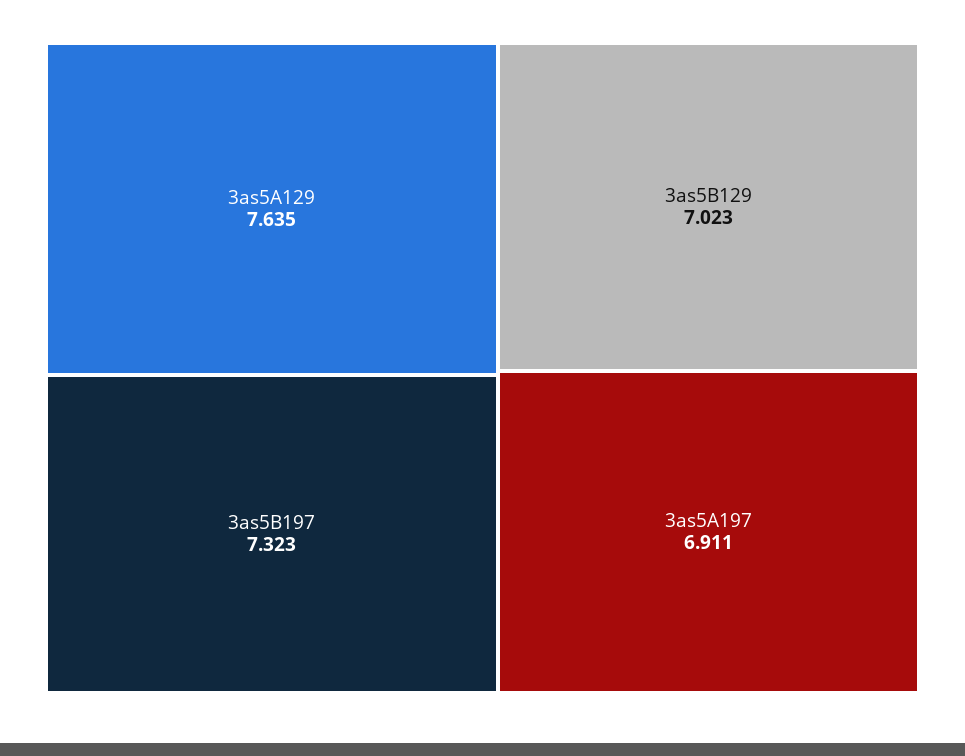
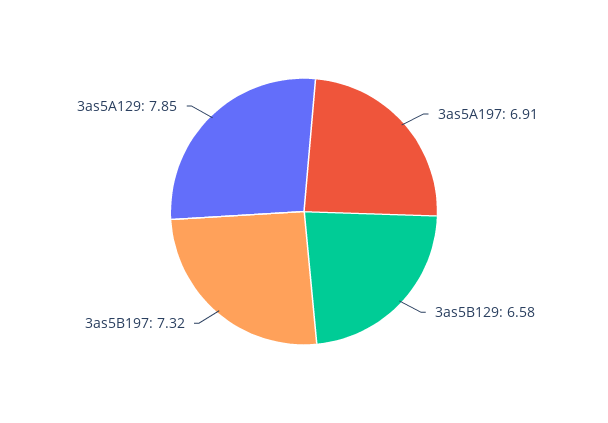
3as5A129: 7.635 -> 7.85
3as5B129: 7.023 -> 6.58

